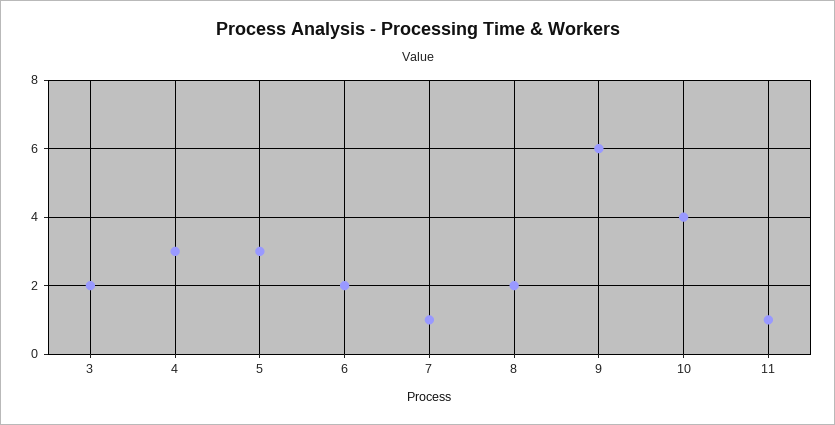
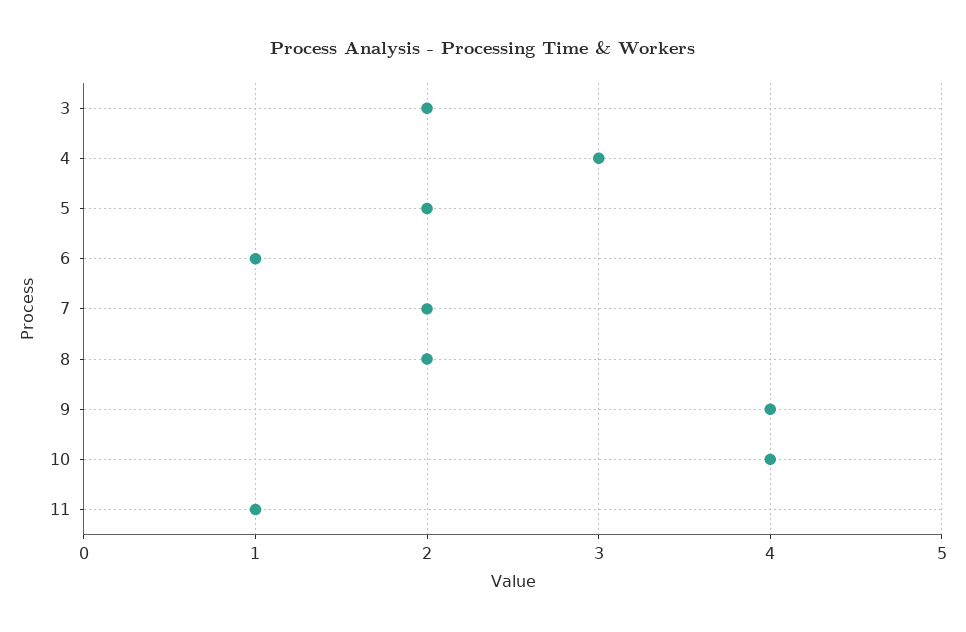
5: 3 -> 2
6: 2 -> 1
7: 1 -> 2
9: 6 -> 4

